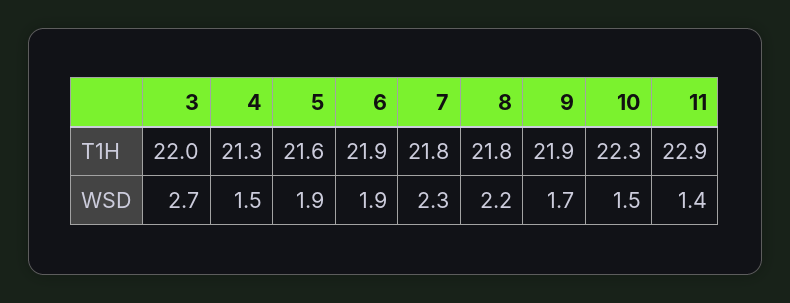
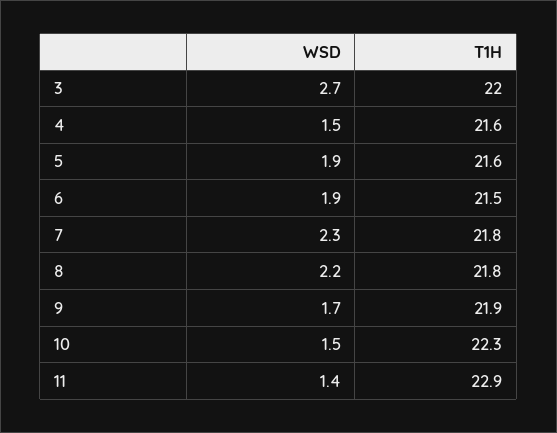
4, T1H: 21.3 -> 21.6
6, T1H: 21.9 -> 21.5

